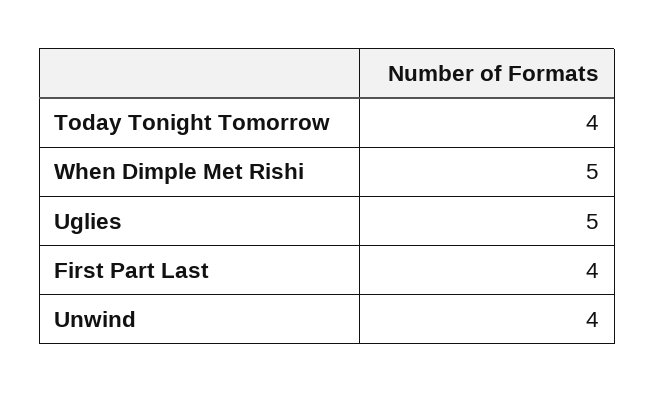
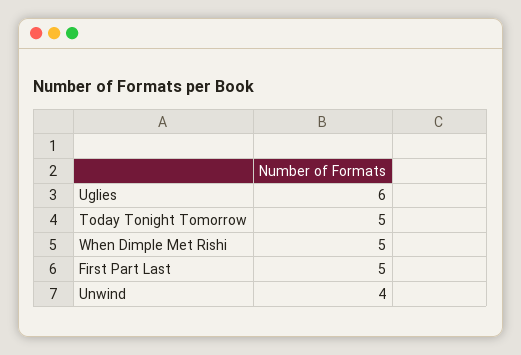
Today Tonight Tomorrow: 4 -> 5
Uglies: 5 -> 6
First Part Last: 4 -> 5

